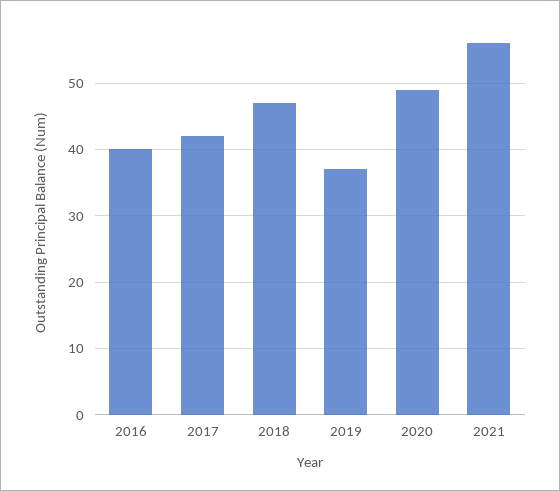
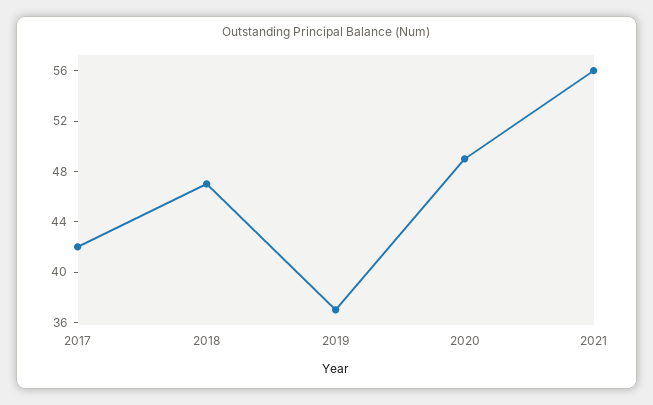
2016: 40 -> none

